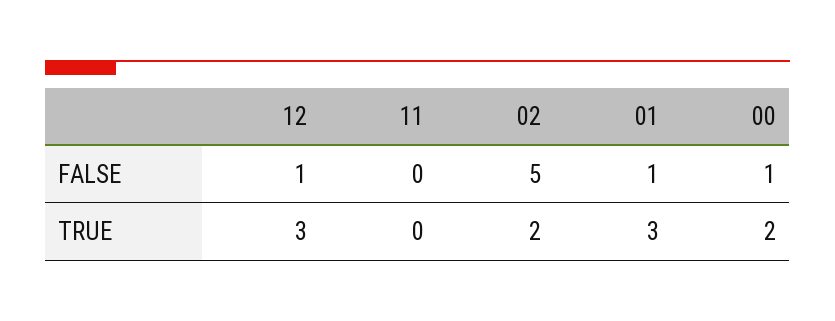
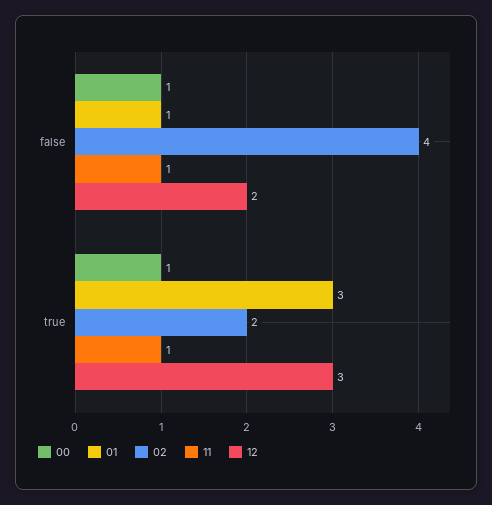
12, FALSE: 1 -> 2
11, FALSE: 0 -> 1
02, FALSE: 5 -> 4
11, TRUE: 0 -> 1
00, TRUE: 2 -> 1

